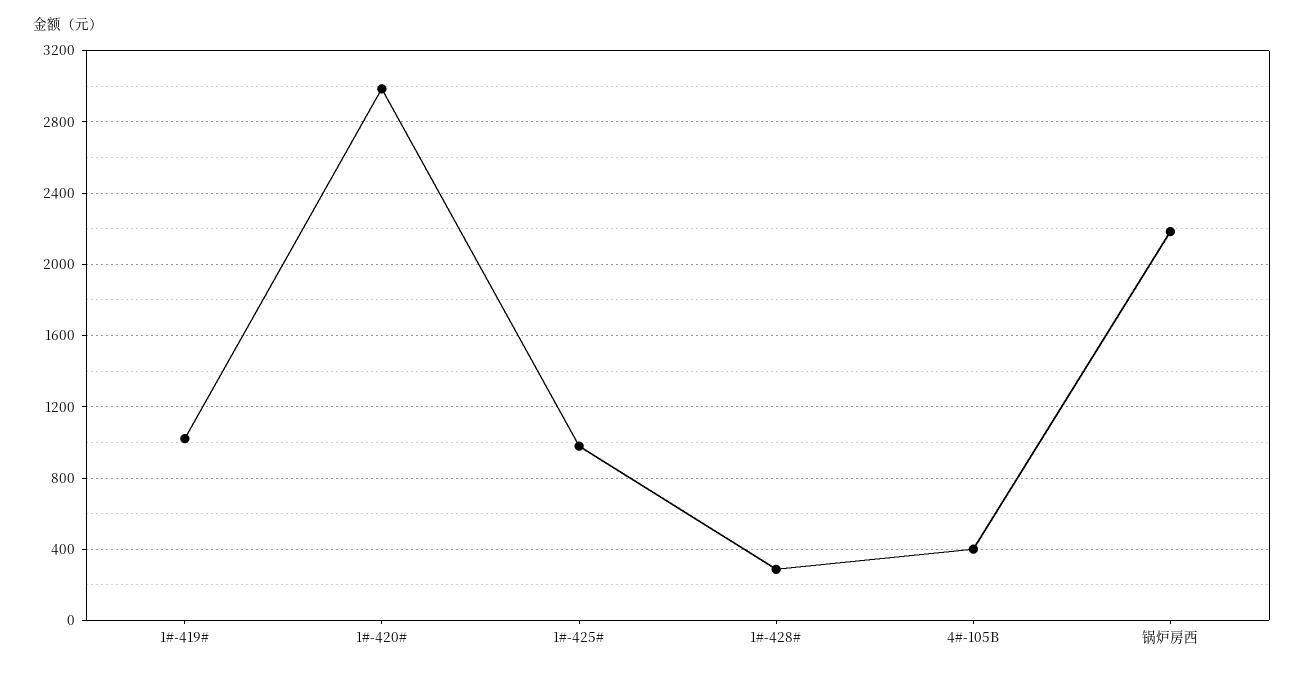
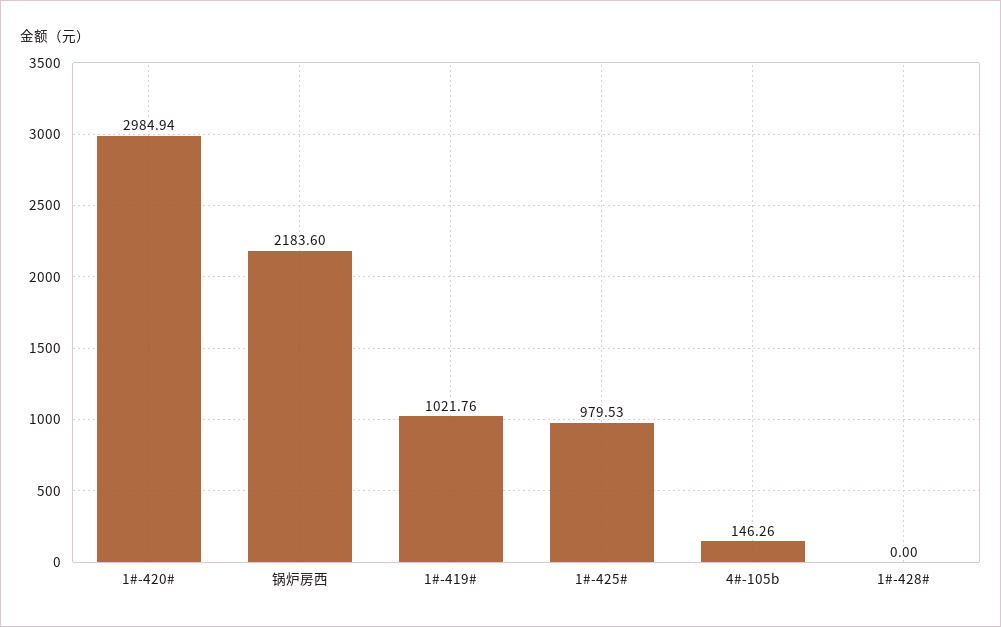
1#-428#: 300 -> 0
4#-105B: 400 -> 146.26

